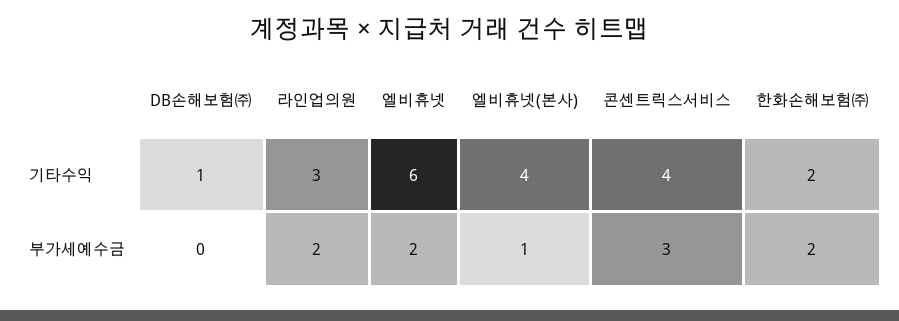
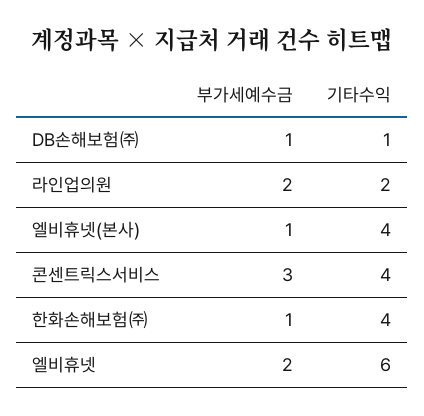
라인업의원, 기타수익: 3 -> 2
한화손해보험㈜, 기타수익: 2 -> 4
DB손해보험㈜, 부가세예수금: 0 -> 1
한화손해보험㈜, 부가세예수금: 2 -> 1

